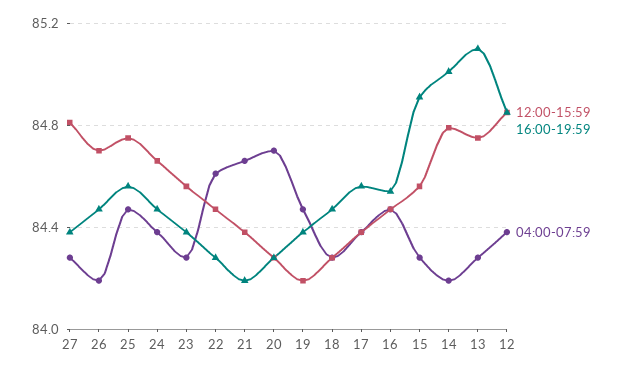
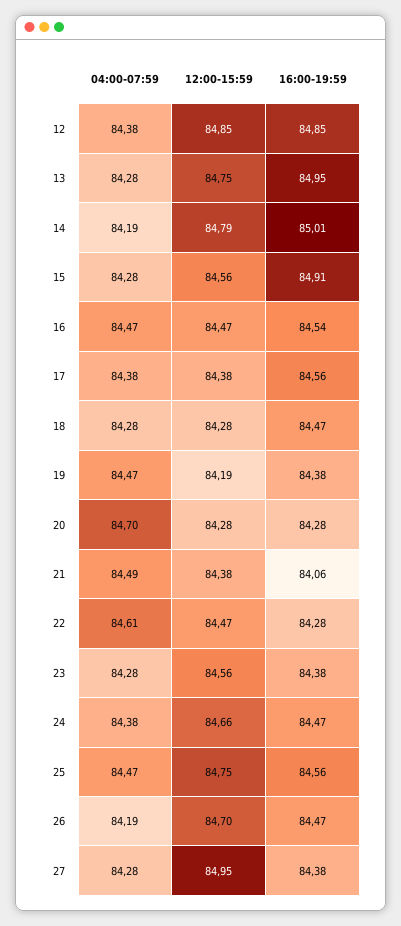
12:00-15:59, 27: 84.8 -> 84.95
16:00-19:59, 21: 84.2 -> 84.06
04:00-07:59, 21: 84.65 -> 84.49
16:00-19:59, 13: 85.1 -> 84.95

